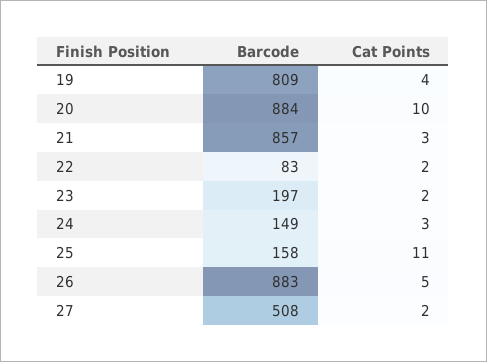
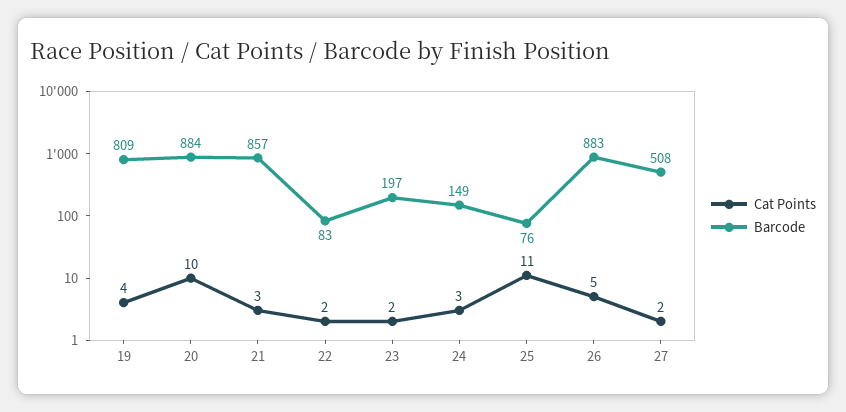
Barcode, 25: 158 -> 76

